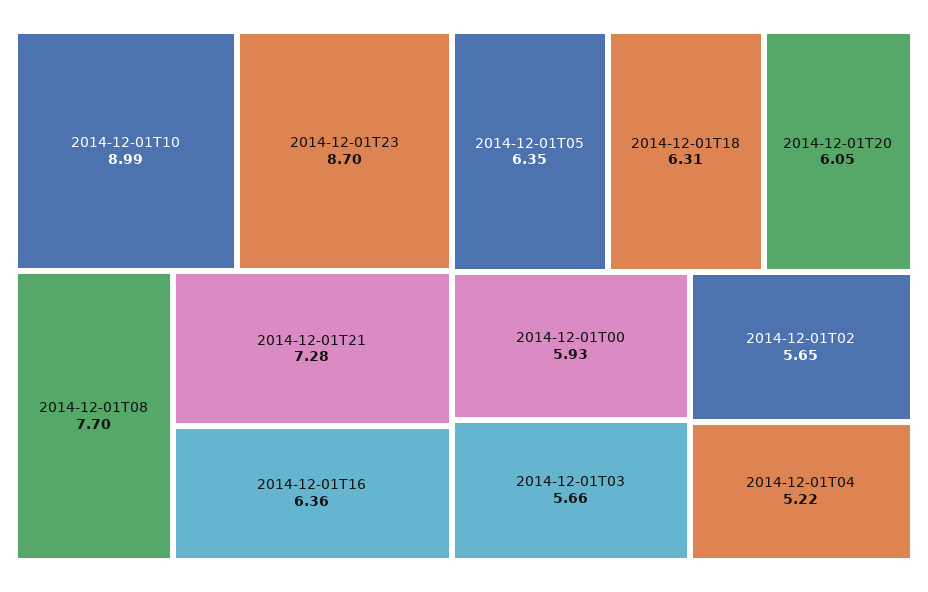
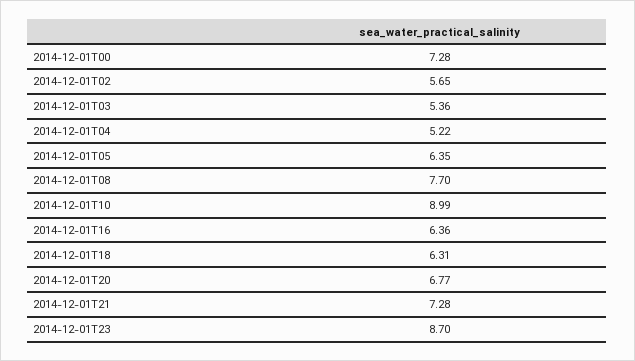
2014-12-01T20: 6.05 -> 6.77
2014-12-01T00: 5.93 -> 7.28
2014-12-01T03: 5.66 -> 5.36

